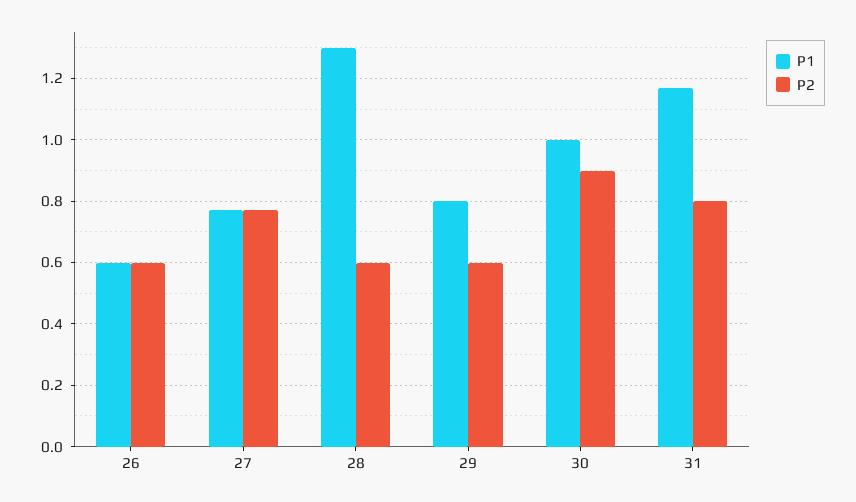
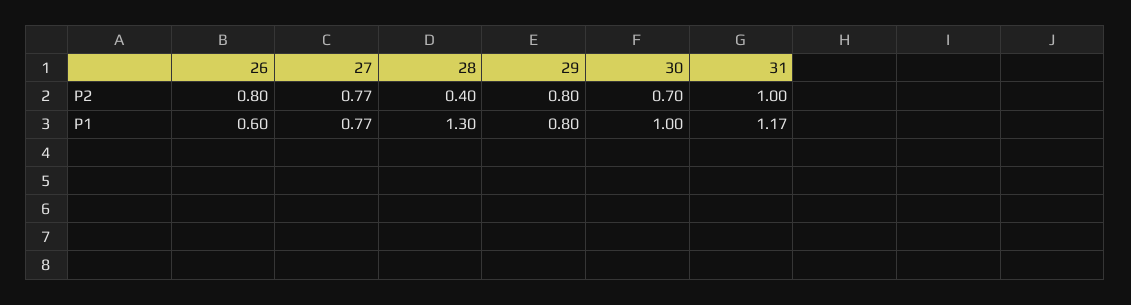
P2, 26: 0.6 -> 0.8
P2, 28: 0.6 -> 0.4
P2, 29: 0.6 -> 0.8
P2, 30: 0.9 -> 0.7
P2, 31: 0.8 -> 1

